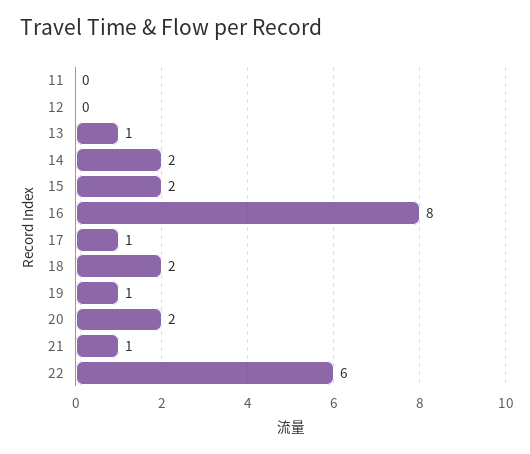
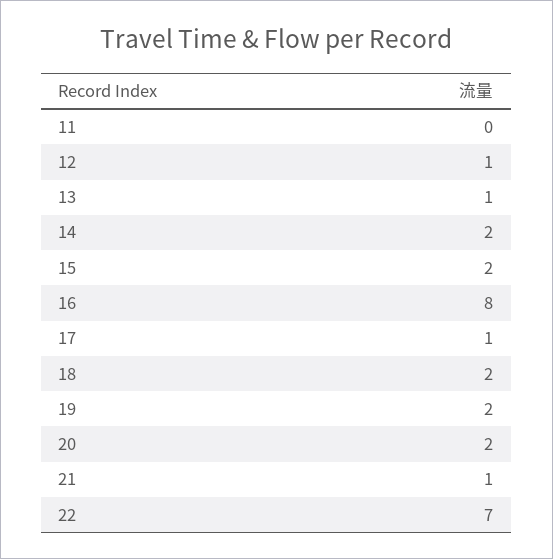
12: 0 -> 1
19: 1 -> 2
22: 6 -> 7

